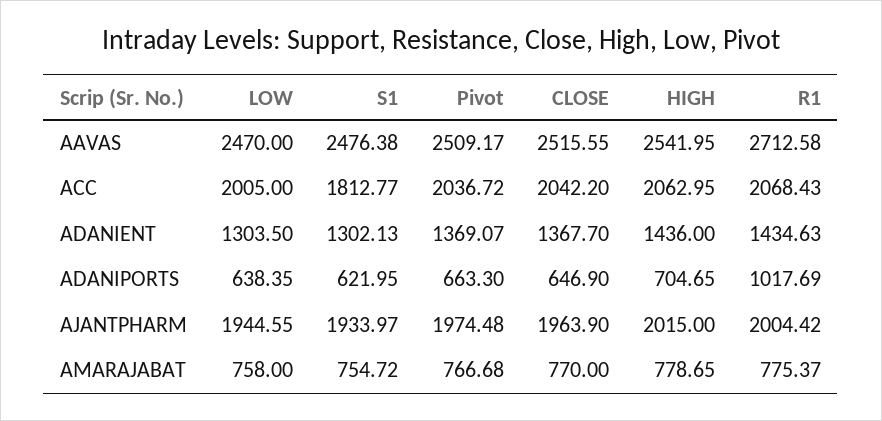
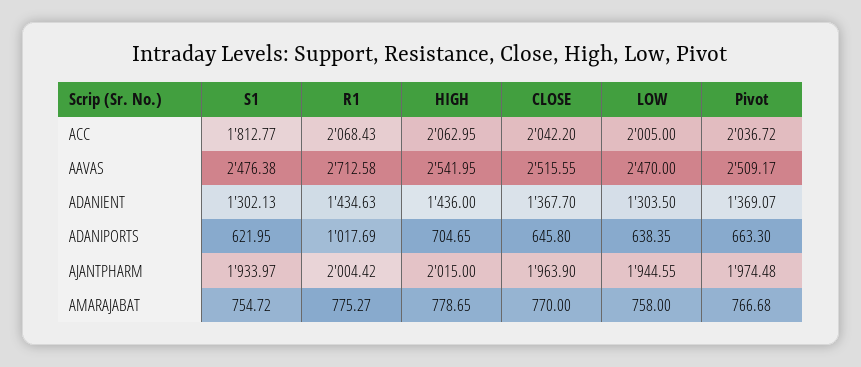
CLOSE, ADANIPORTS: 646.9 -> 645.8
R1, AMARAJABAT: 775.37 -> 775.27

